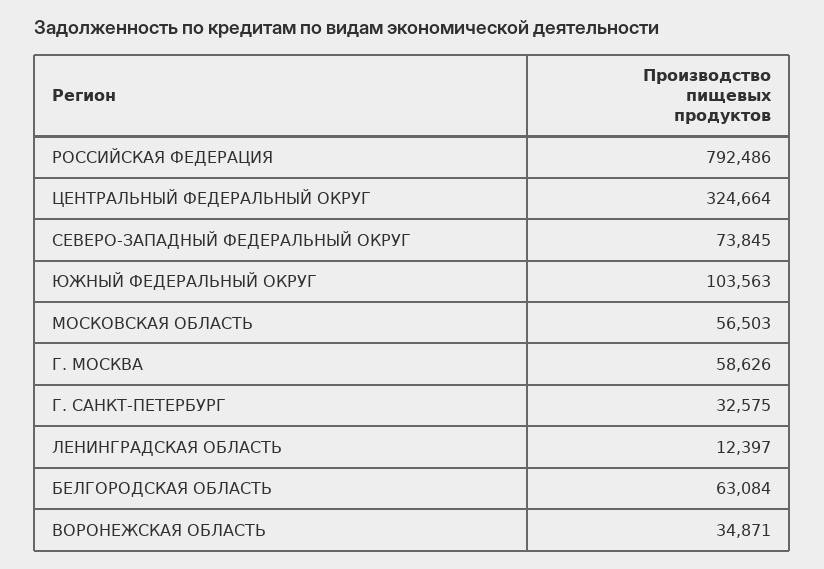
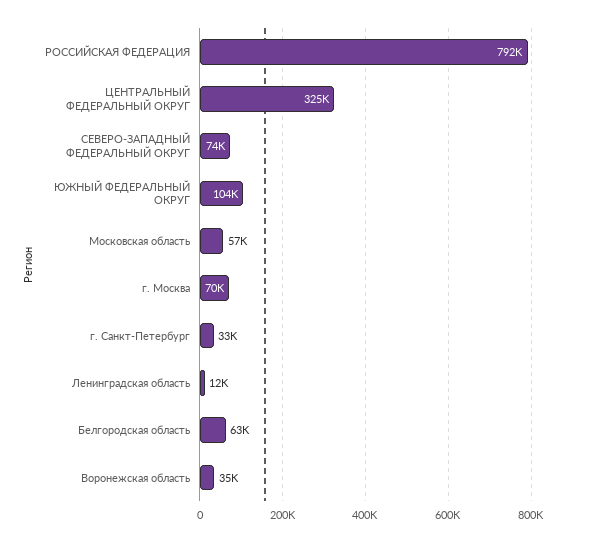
Г. МОСКВА: 58626 -> 70000

